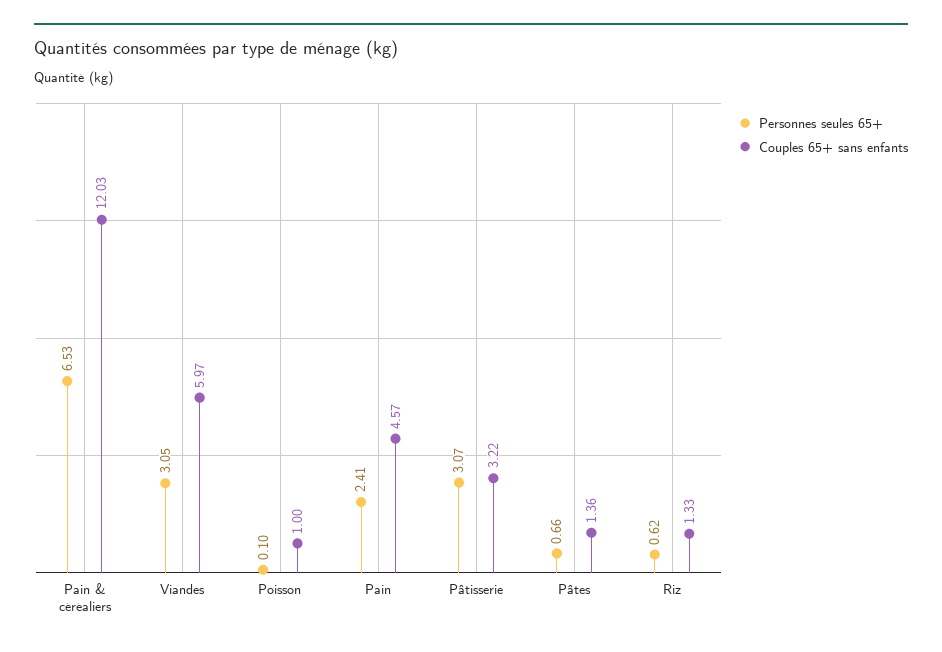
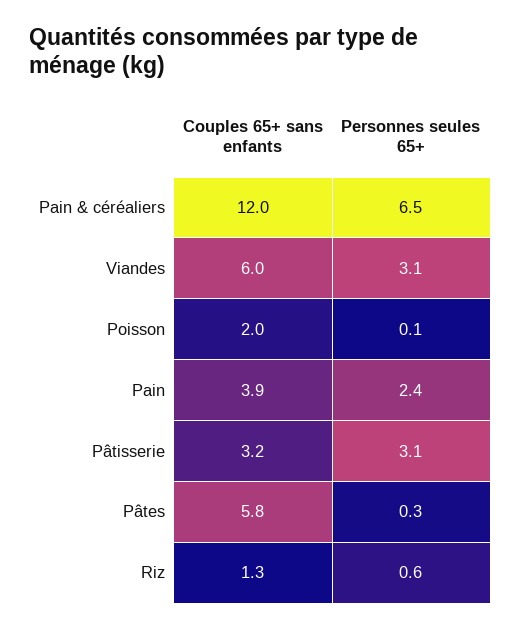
Couples 65+ sans enfants, Poisson: 1 -> 2
Couples 65+ sans enfants, Pain: 4.57 -> 3.9
Personnes seules 65+, Pâtes: 0.66 -> 0.3
Couples 65+ sans enfants, Pâtes: 1.36 -> 5.8

